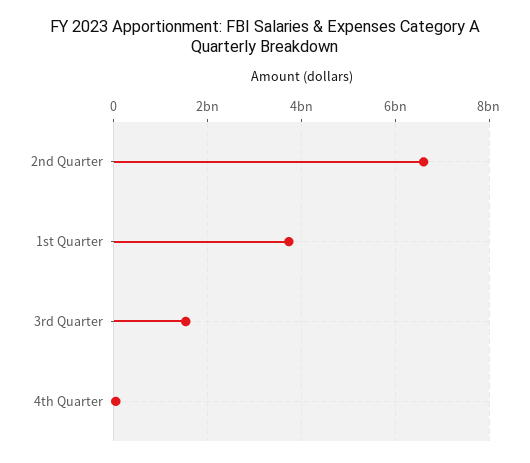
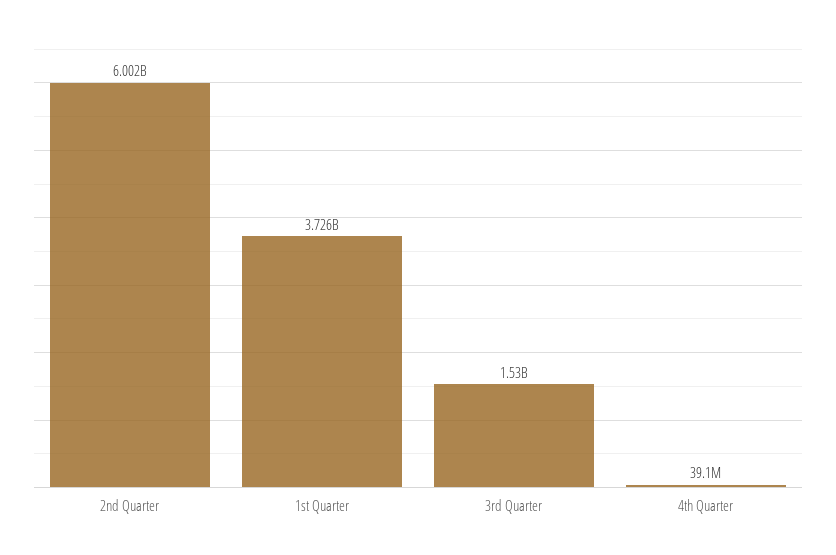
2nd Quarter: 6600000000 -> 6002000000

